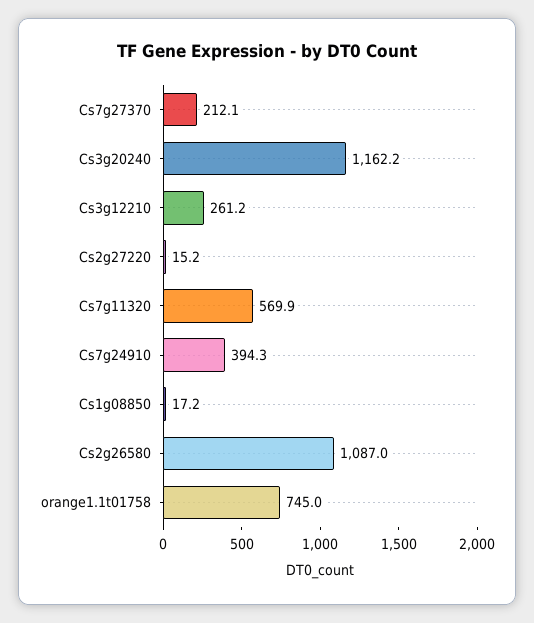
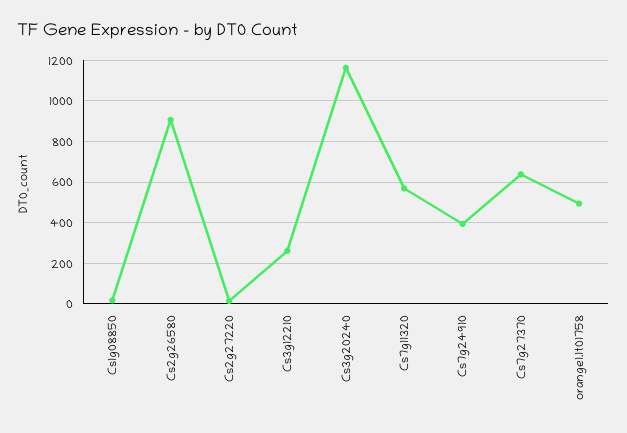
Cs7g27370: 212.1 -> 650
Cs2g26580: 1087 -> 900
orange1.1t01758: 745 -> 500

